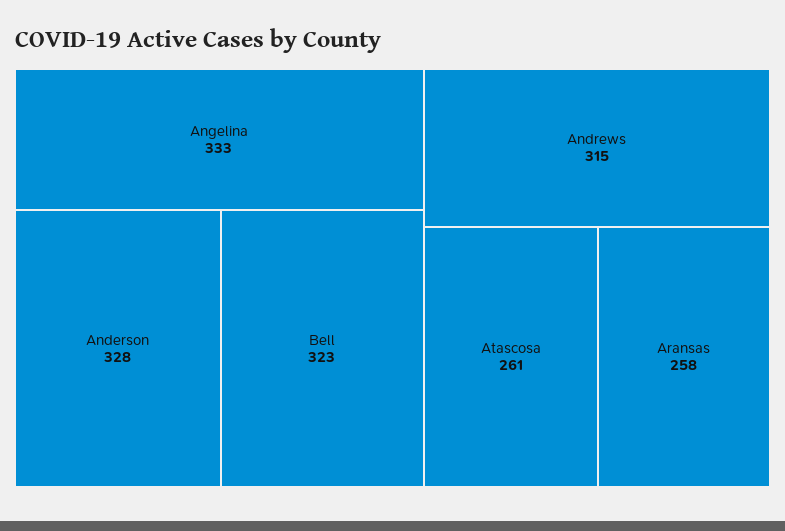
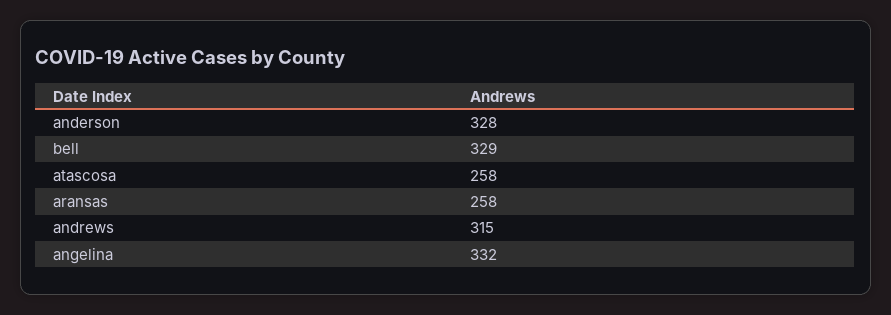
Angelina: 333 -> 332
Bell: 323 -> 329
Atascosa: 261 -> 258

